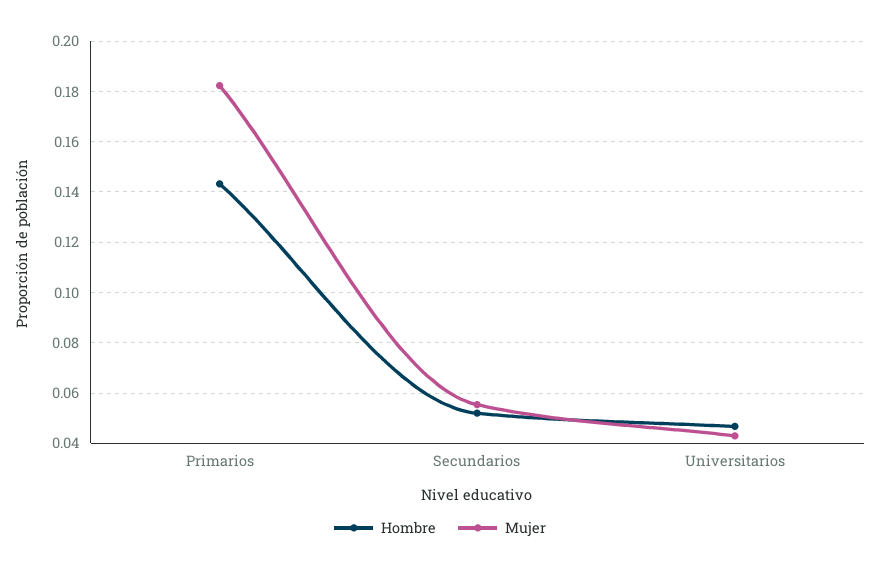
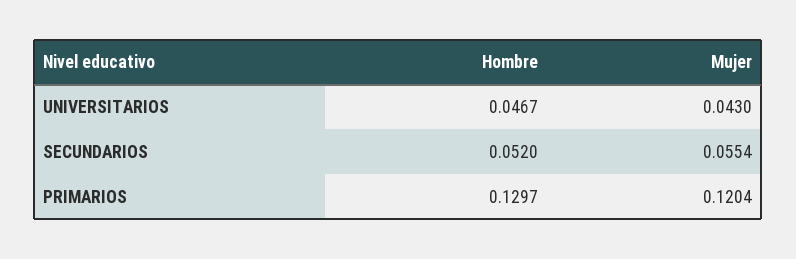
Hombre, Primarios: 0.1425 -> 0.1297
Mujer, Primarios: 0.1825 -> 0.1204

